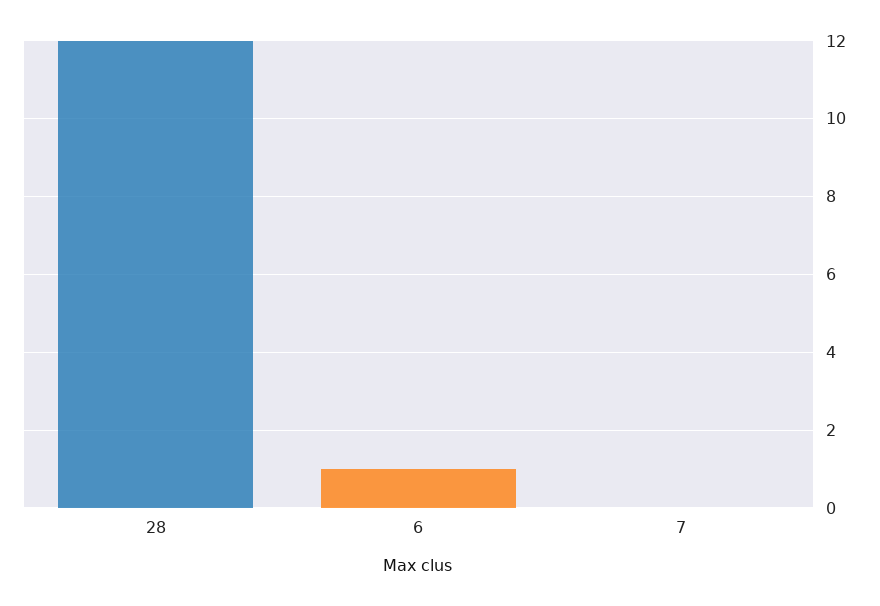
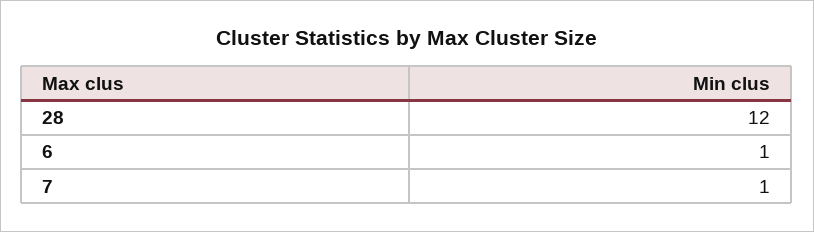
7: 0 -> 1

